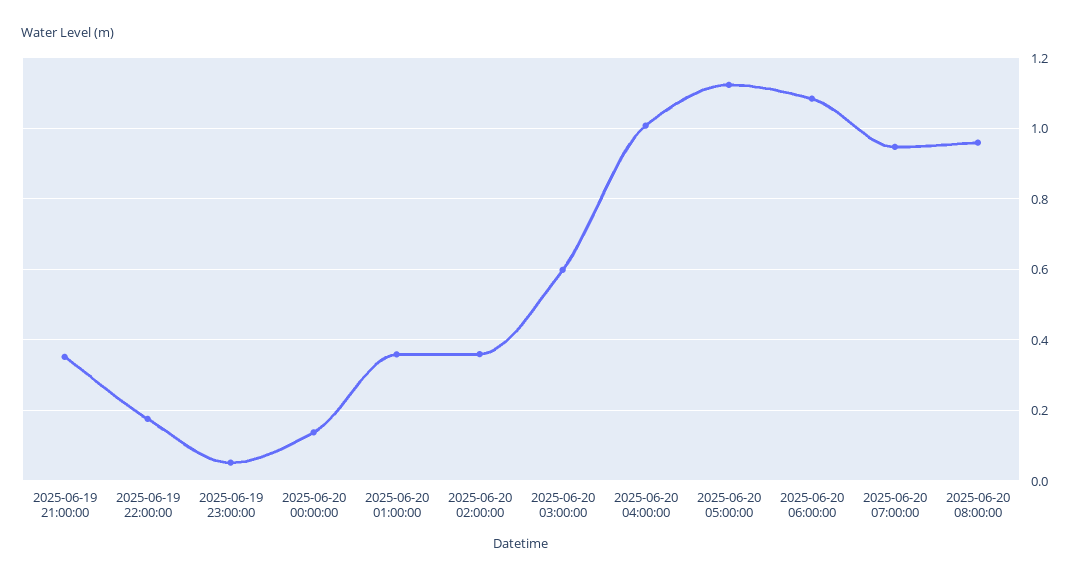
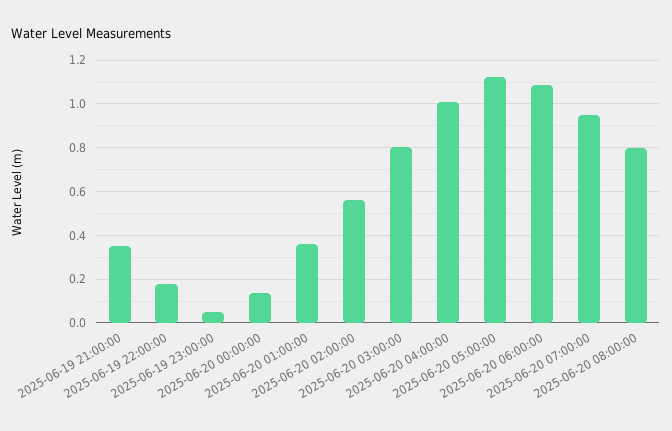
2025-06-20 02:00:00: 0.36 -> 0.55
2025-06-20 03:00:00: 0.6 -> 0.8
2025-06-20 08:00:00: 0.96 -> 0.8

